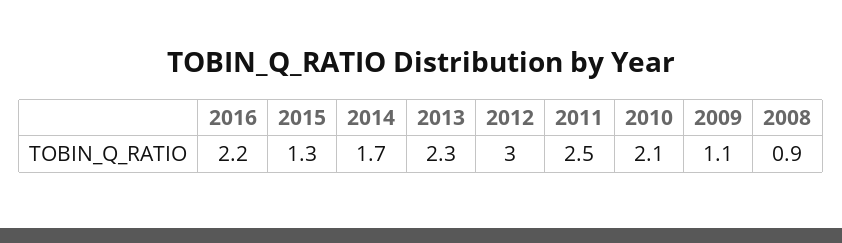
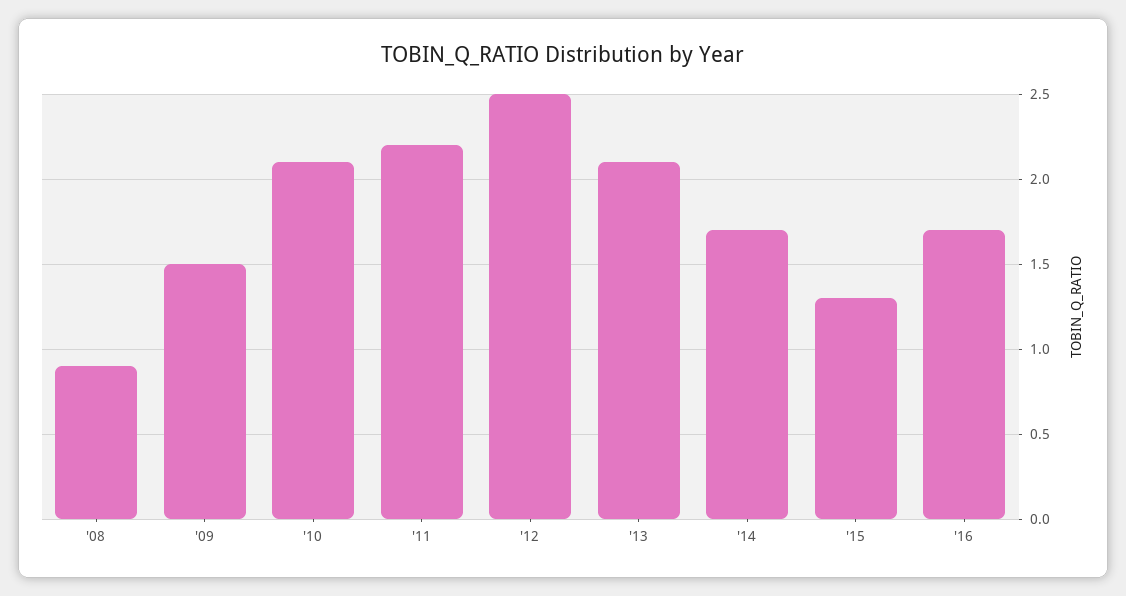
2016: 2.2 -> 1.7
2013: 2.3 -> 2.1
2012: 3 -> 2.5
2011: 2.5 -> 2.2
2009: 1.1 -> 1.5

